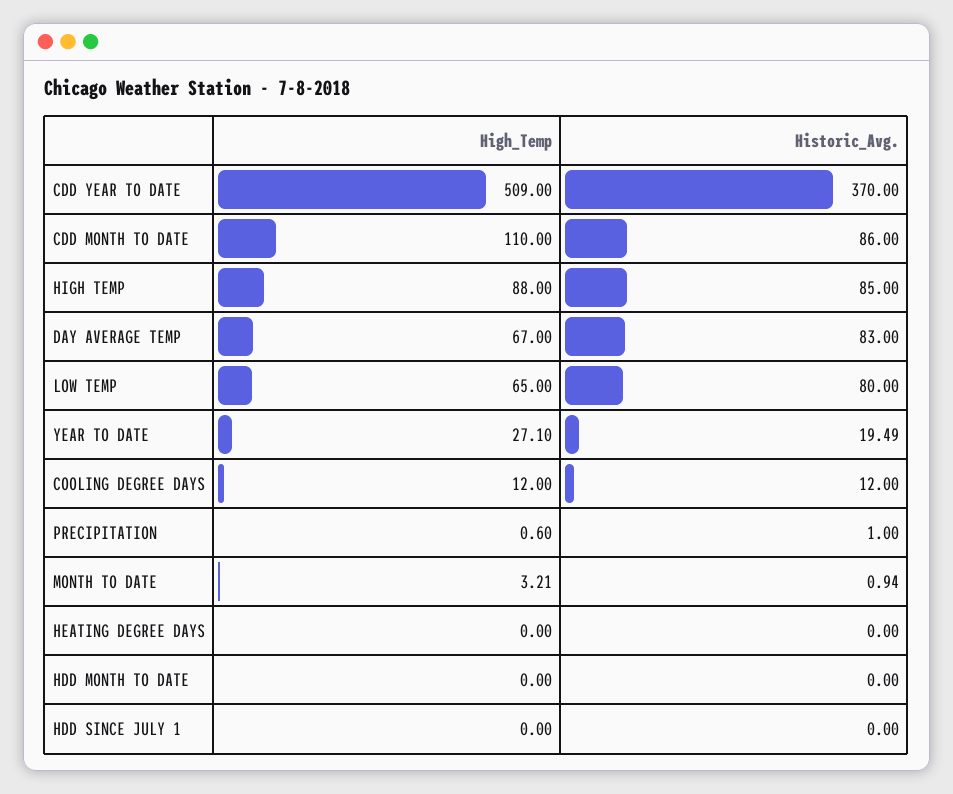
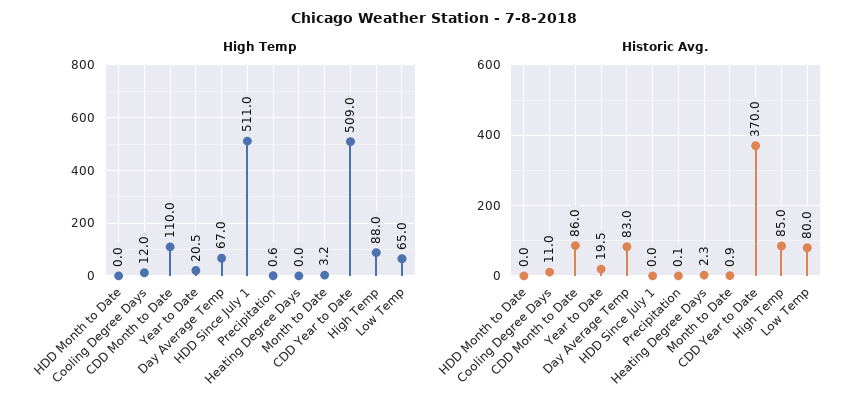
High_Temp, YEAR TO DATE: 27.1 -> 20.5
Historic_Avg., COOLING DEGREE DAYS: 12 -> 11
Historic_Avg., PRECIPITATION: 1 -> 0.1
Historic_Avg., HEATING DEGREE DAYS: 0 -> 2.3
High_Temp, HDD SINCE JULY 1: 0 -> 511

